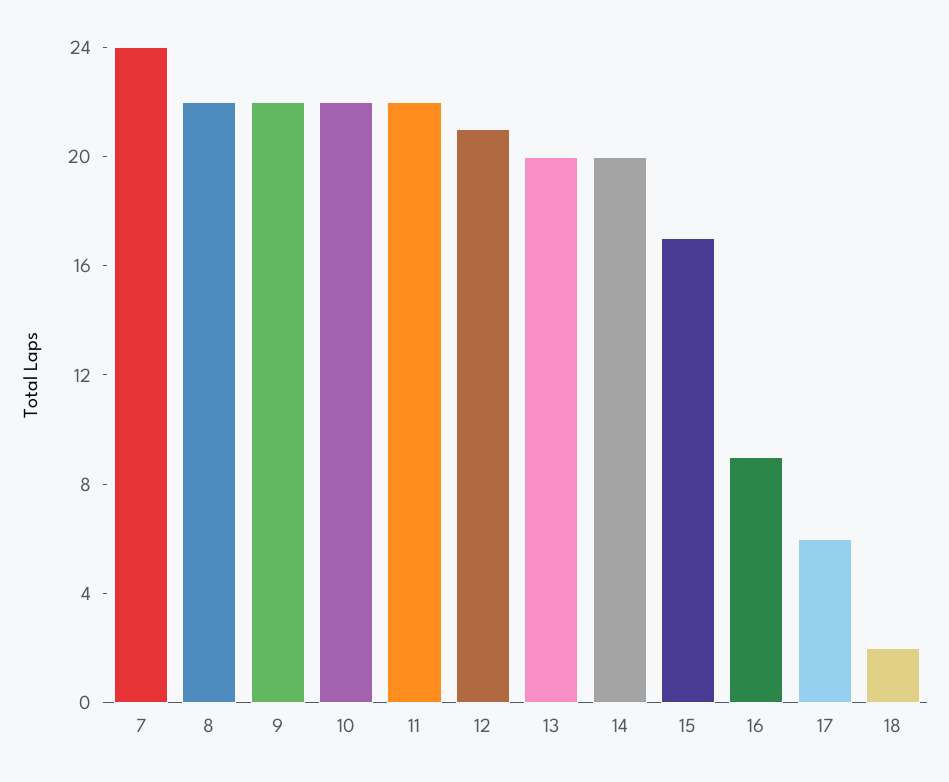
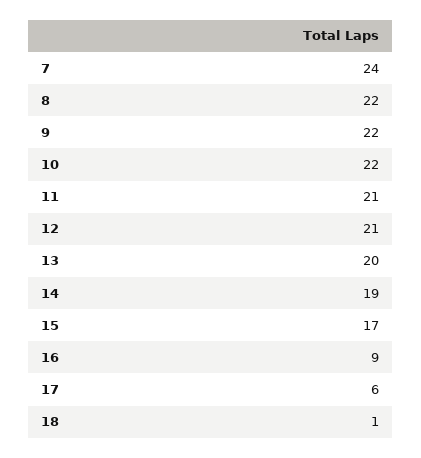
11: 22 -> 21
14: 20 -> 19
18: 2 -> 1

